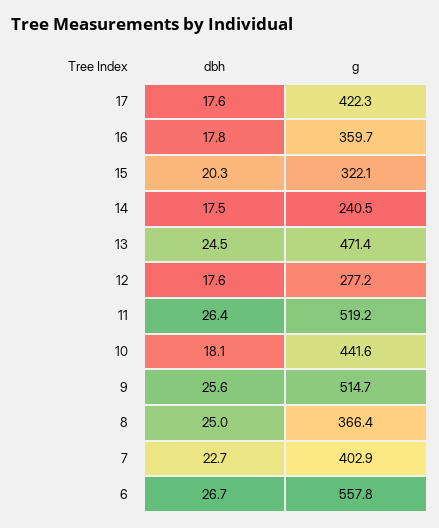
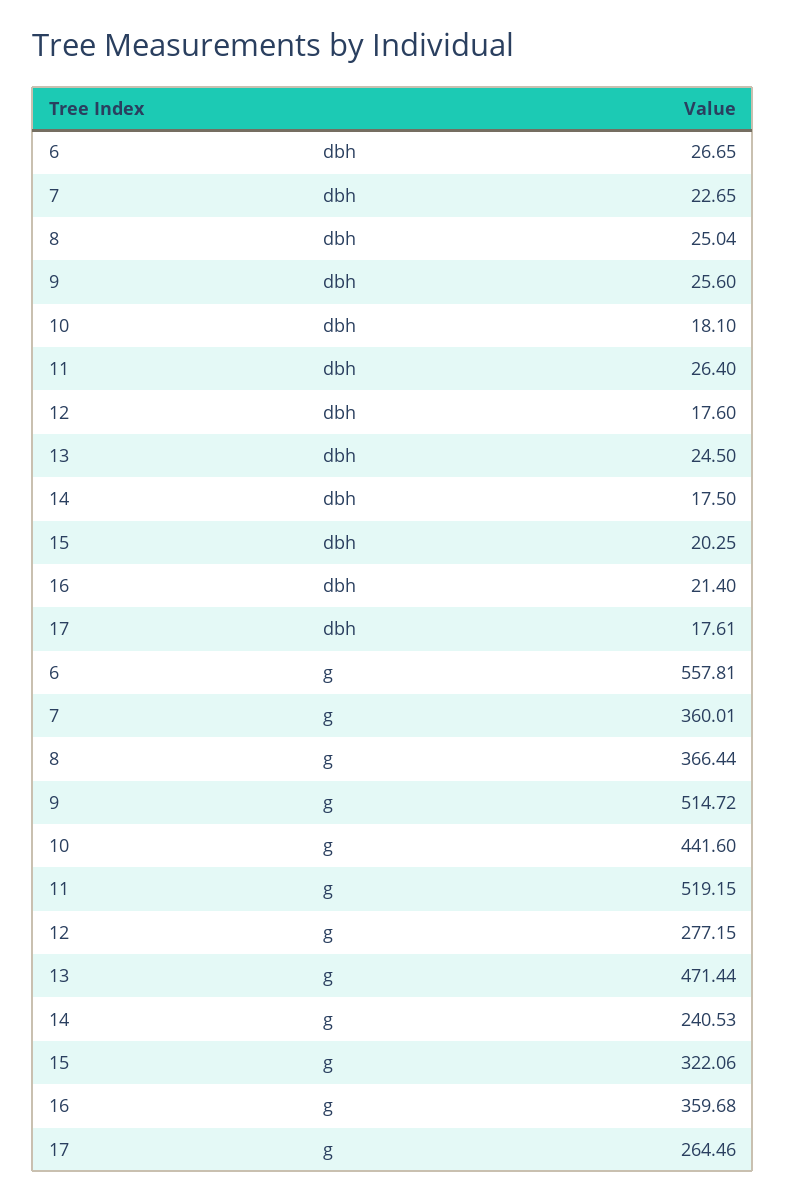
g, 17: 422.3 -> 264.46
dbh, 16: 17.8 -> 21.4
g, 7: 402.9 -> 360.01

